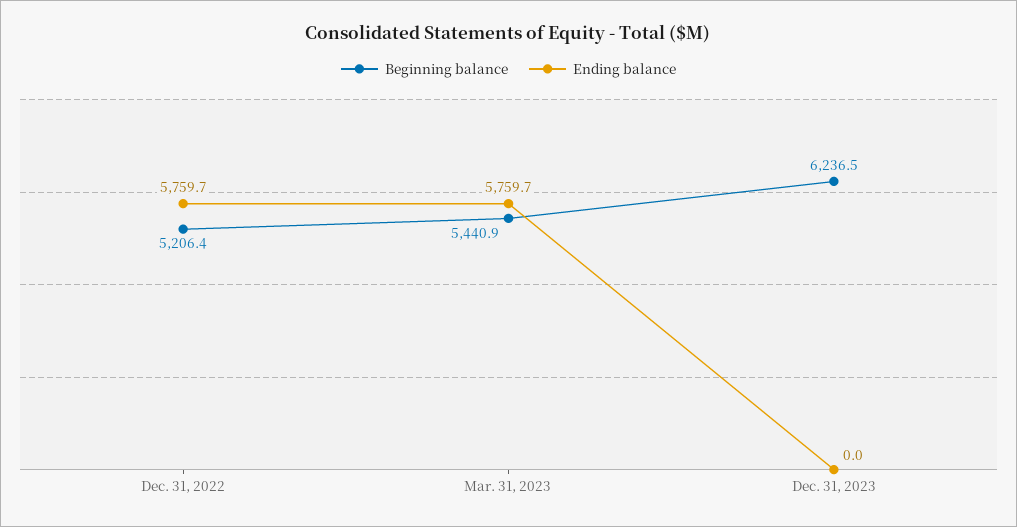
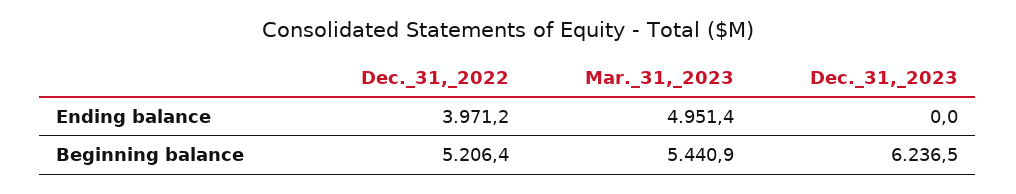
Ending balance, Dec. 31, 2022: 5759.7 -> 3971.2
Ending balance, Mar. 31, 2023: 5759.7 -> 4951.4

